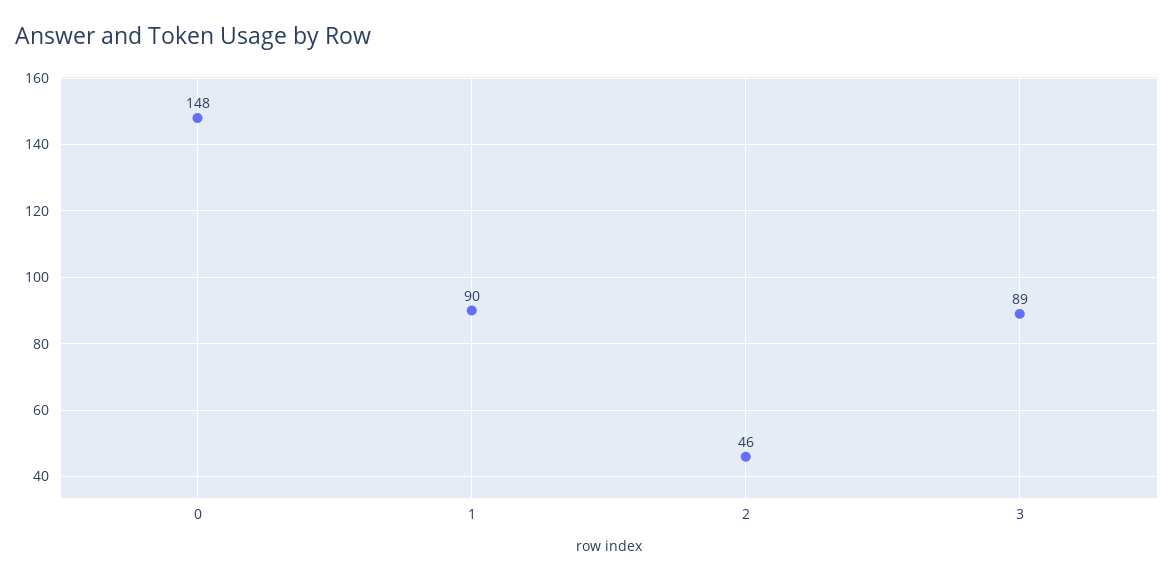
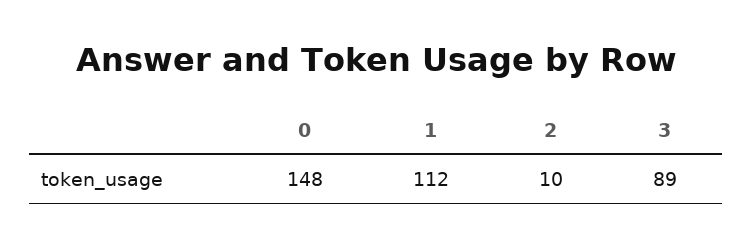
1: 90 -> 112
2: 46 -> 10

